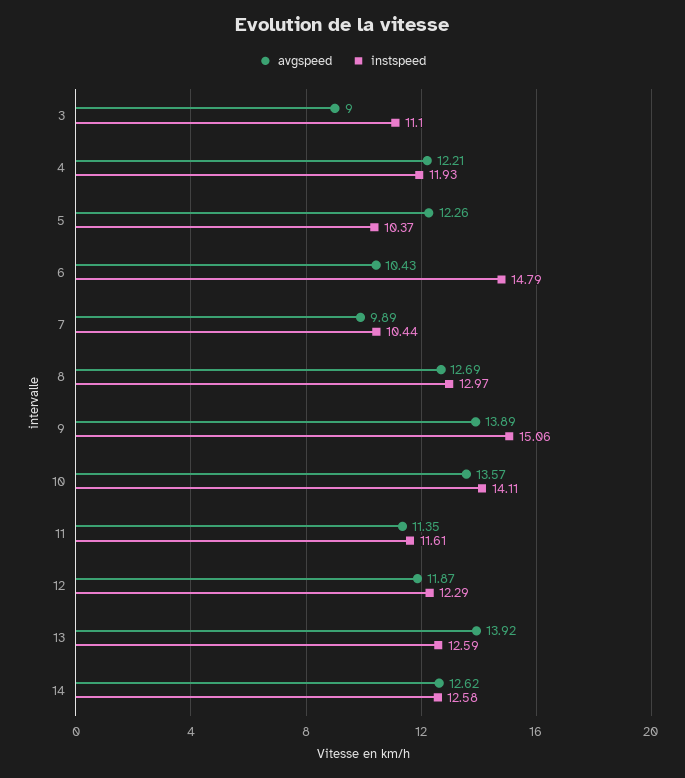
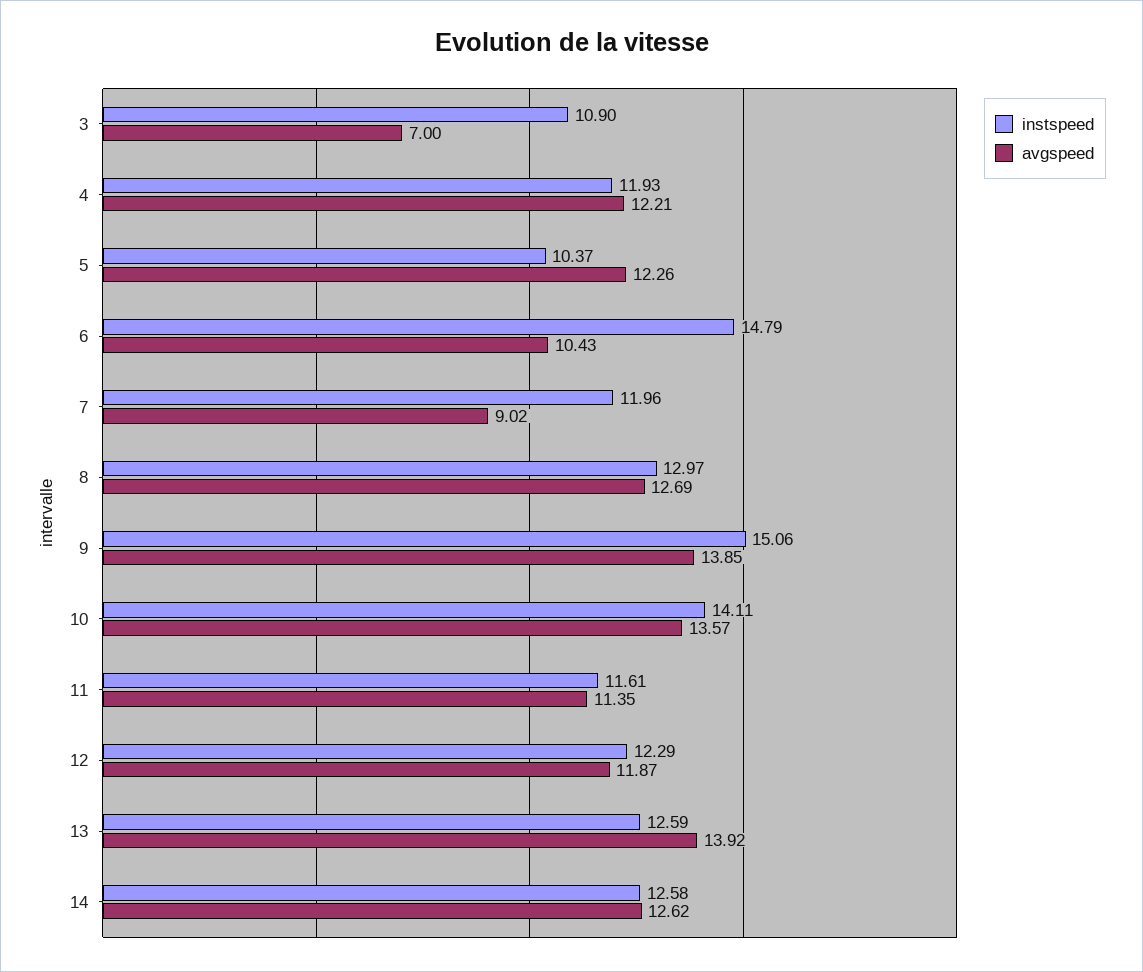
avgspeed, 3: 9 -> 7
instspeed, 3: 11.1 -> 10.9
avgspeed, 7: 9.89 -> 9.02
instspeed, 7: 10.44 -> 11.96
avgspeed, 9: 13.89 -> 13.85

